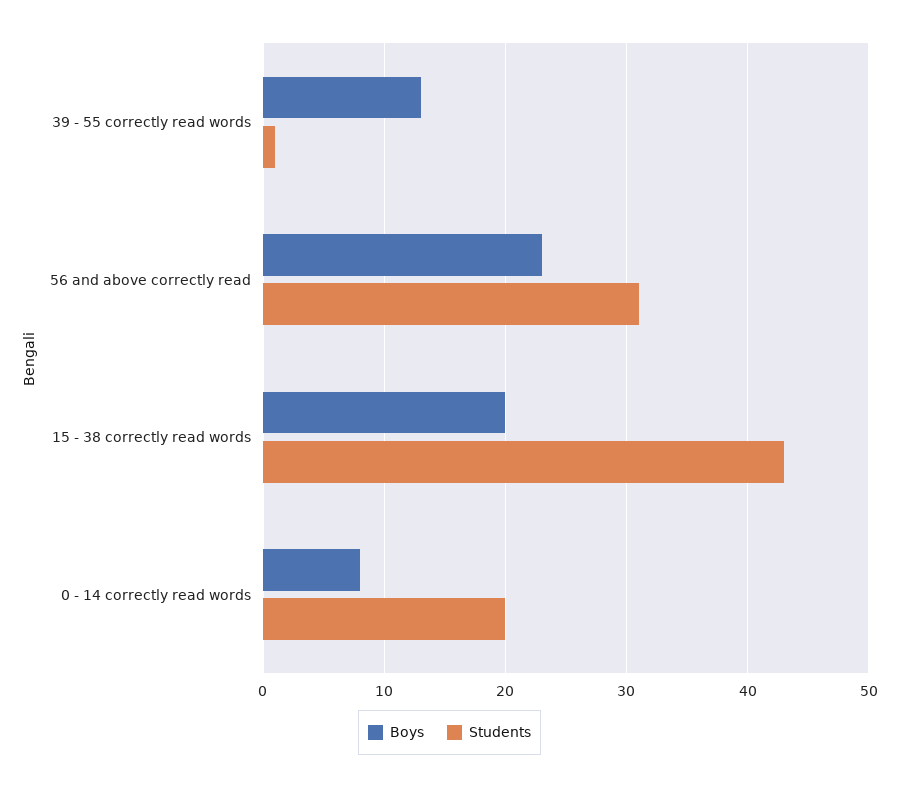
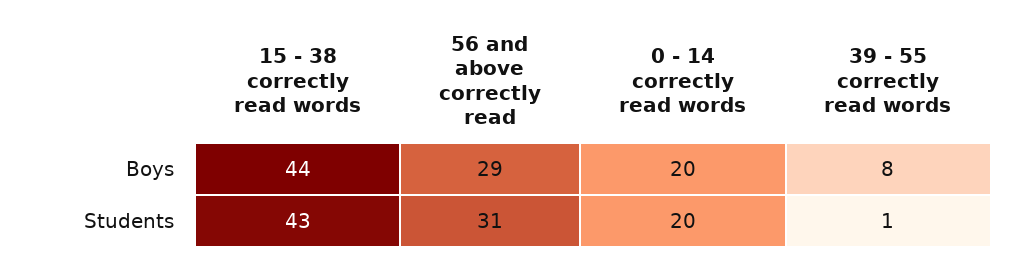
Boys, 39 - 55 correctly read words: 13 -> 8
Boys, 56 and above correctly read: 23 -> 29
Boys, 15 - 38 correctly read words: 20 -> 44
Boys, 0 - 14 correctly read words: 8 -> 20

